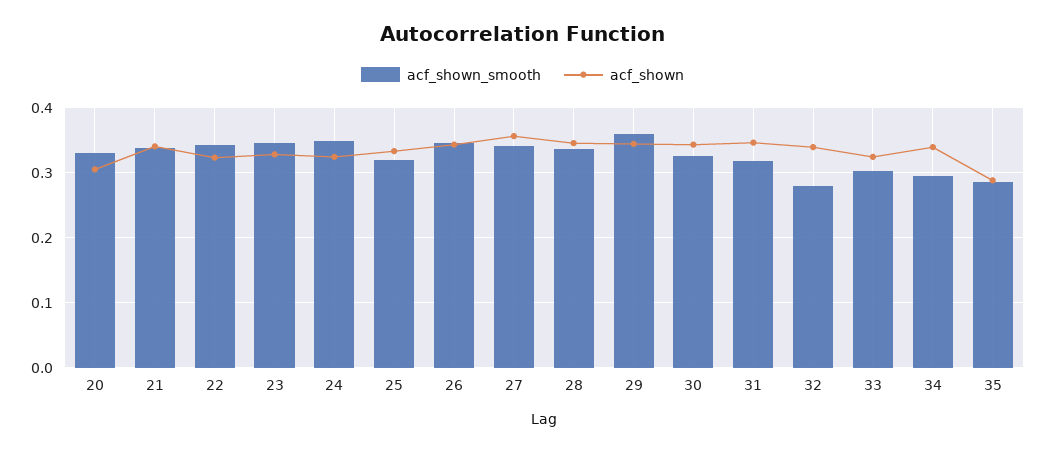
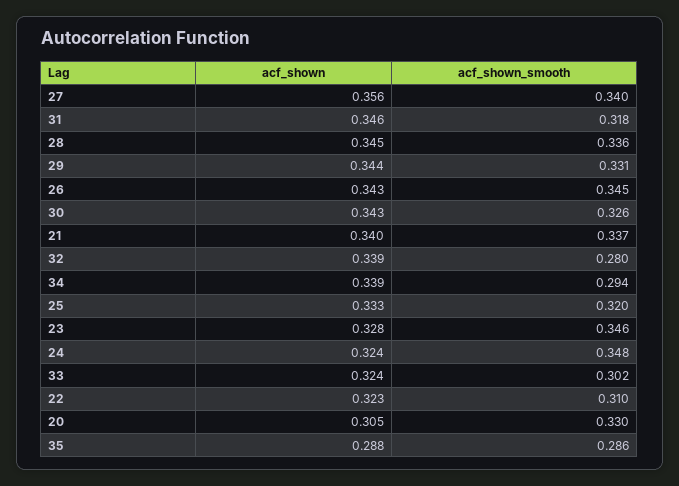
acf_shown_smooth, 22: 0.34 -> 0.31
acf_shown_smooth, 29: 0.36 -> 0.331

